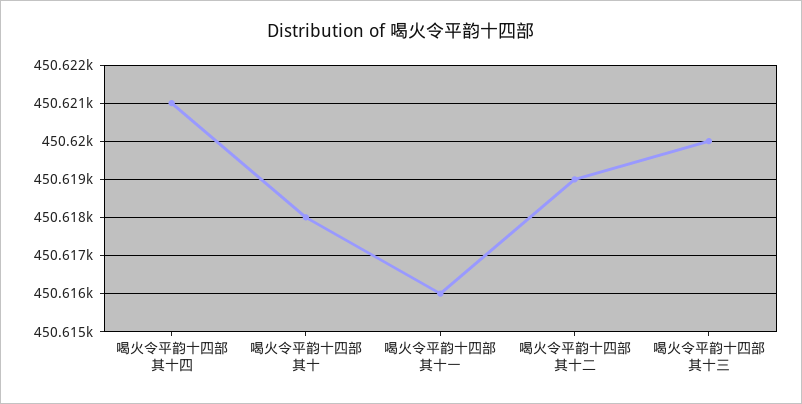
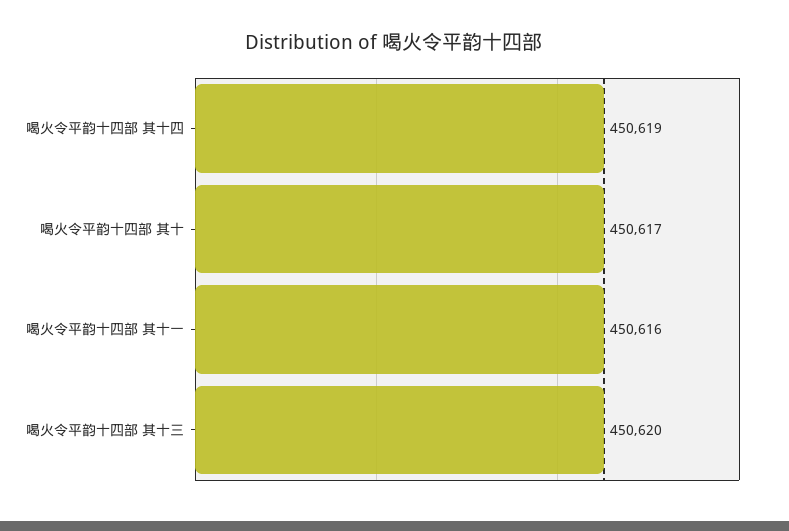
喝火令平韵十四部 其十四: 450621 -> 450619
喝火令平韵十四部 其十: 450618 -> 450617
喝火令平韵十四部 其十二: 450619 -> none

